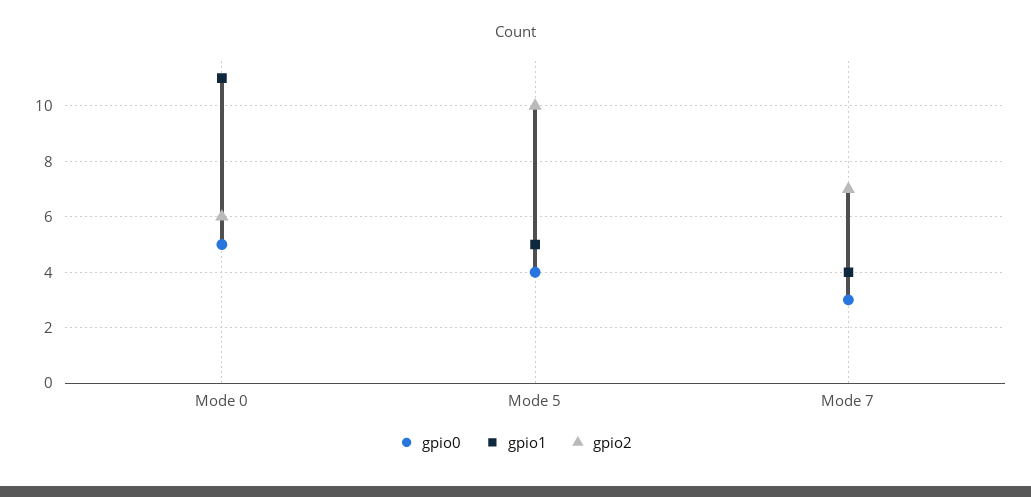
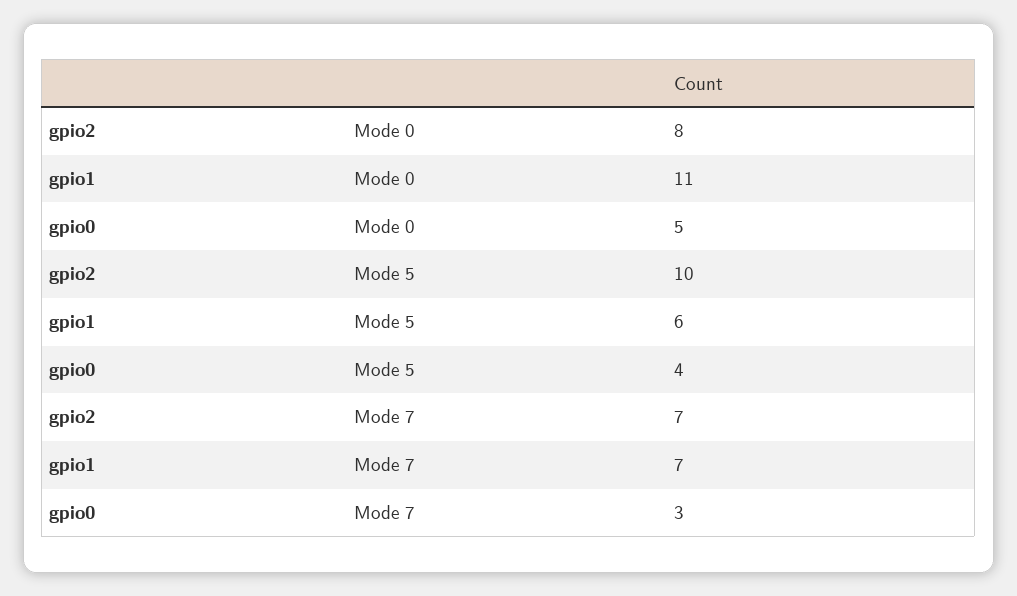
gpio2, Mode 0: 6 -> 8
gpio1, Mode 5: 5 -> 6
gpio1, Mode 7: 4 -> 7

